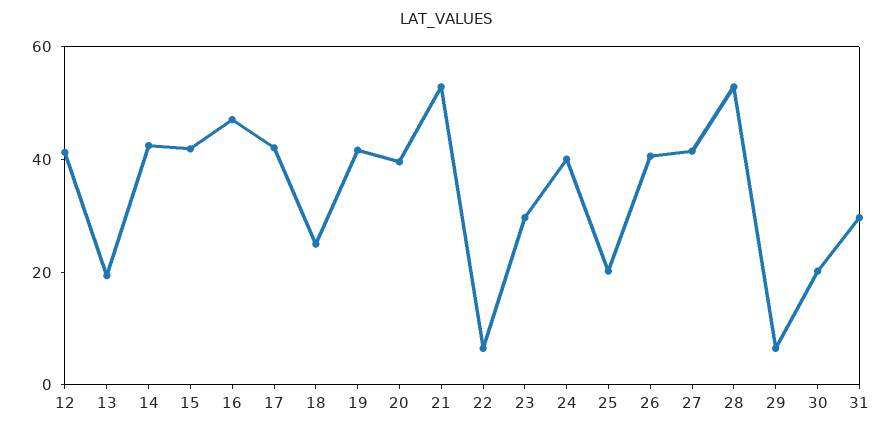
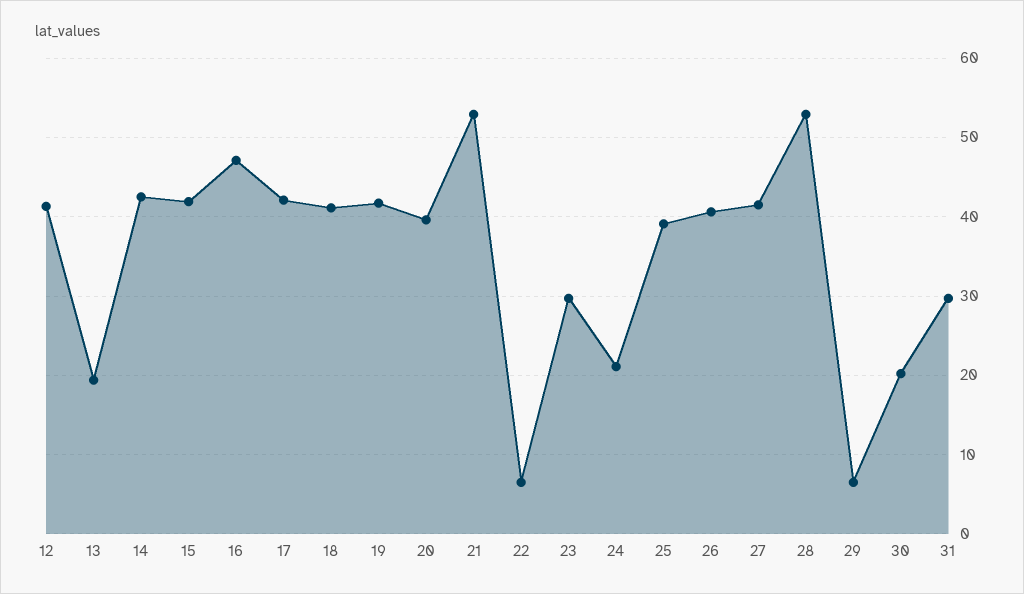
18: 25 -> 41
24: 40 -> 21
25: 20 -> 39

